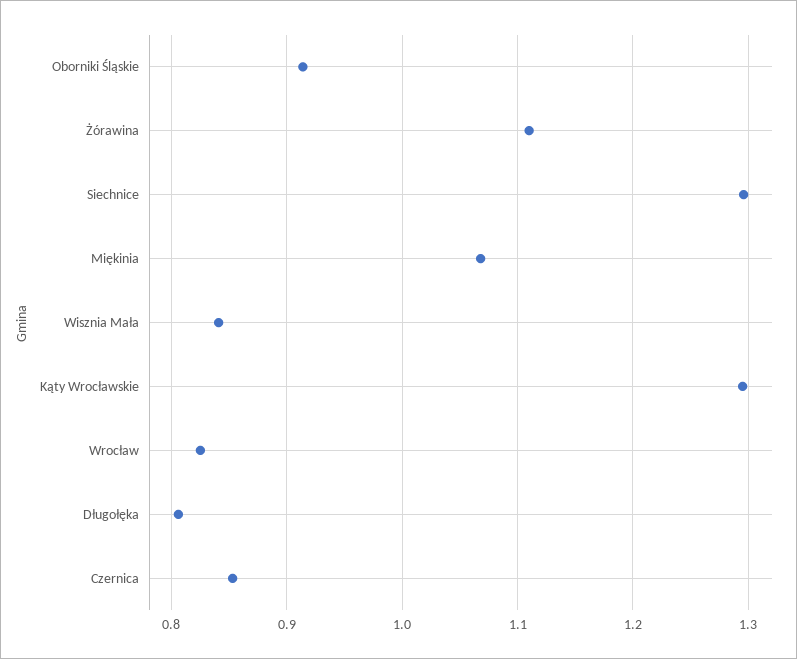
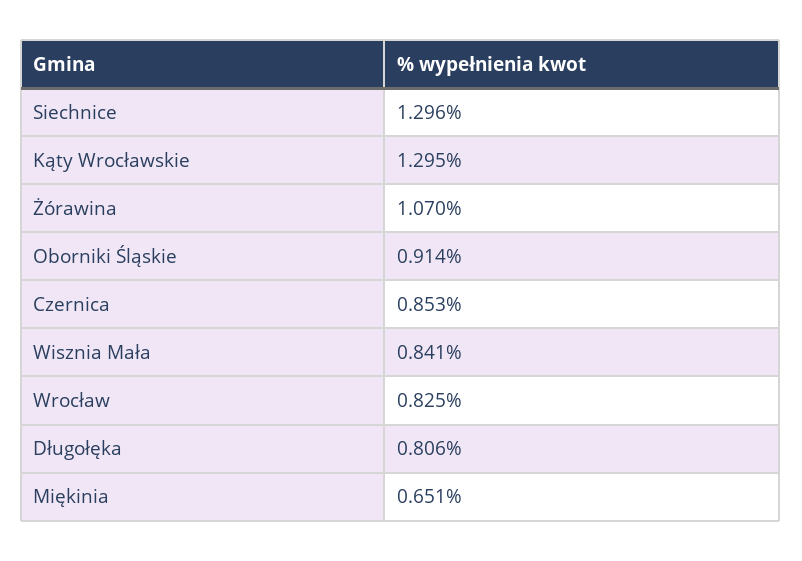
Żórawina: 1.11 -> 1.07
Miękinia: 1.07 -> 0.651

